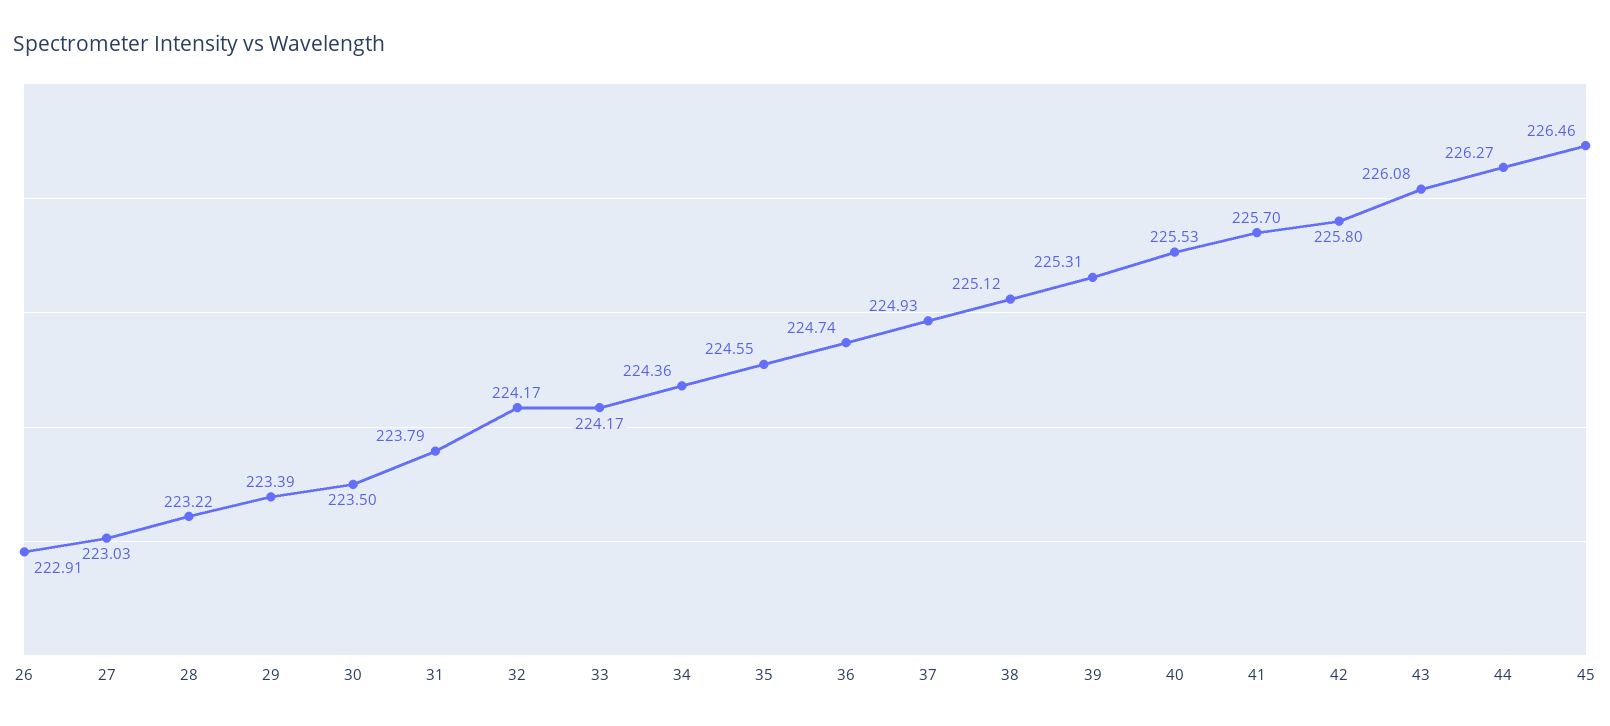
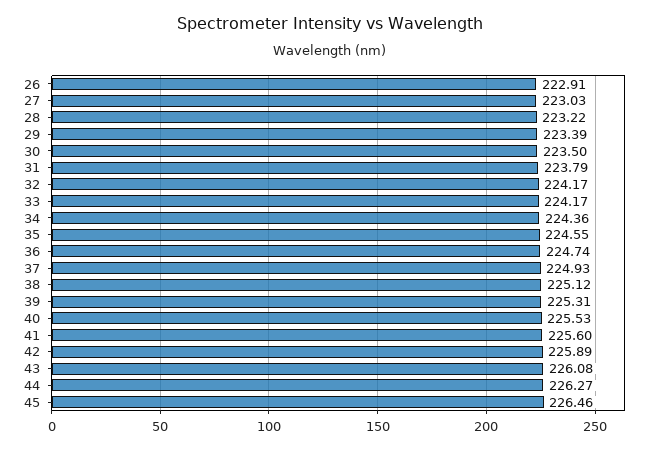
41: 225.7 -> 225.6
42: 225.8 -> 225.89

